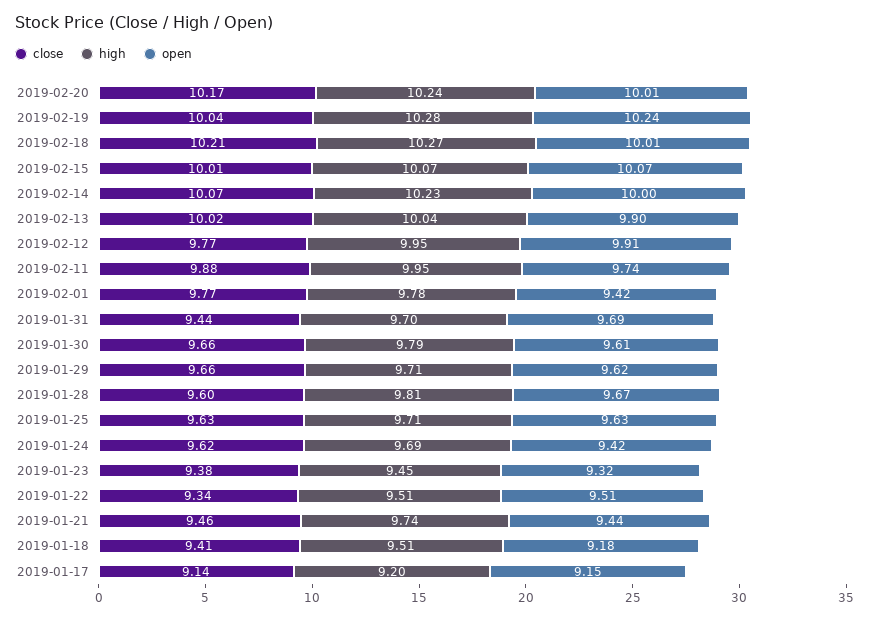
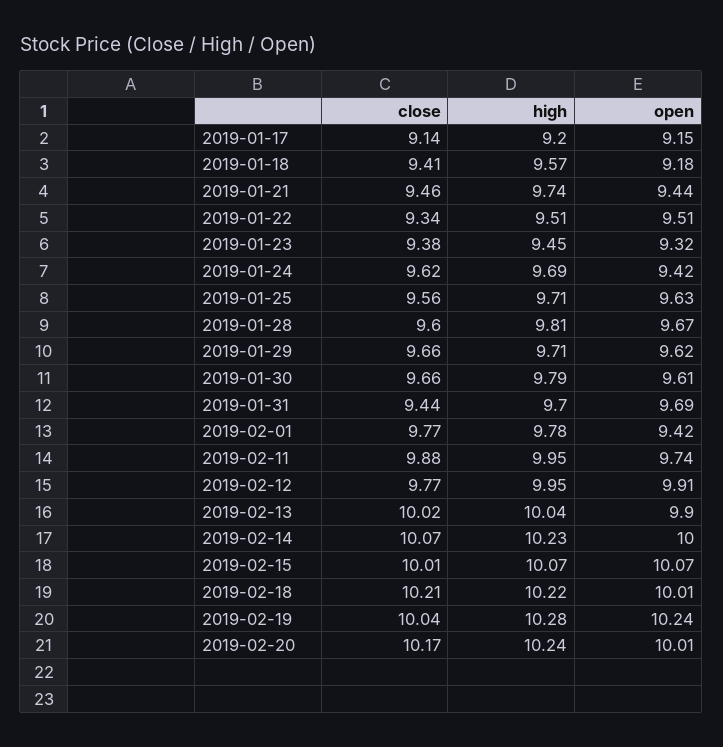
high, 2019-02-18: 10.27 -> 10.22
close, 2019-01-25: 9.63 -> 9.56
high, 2019-01-18: 9.51 -> 9.57

